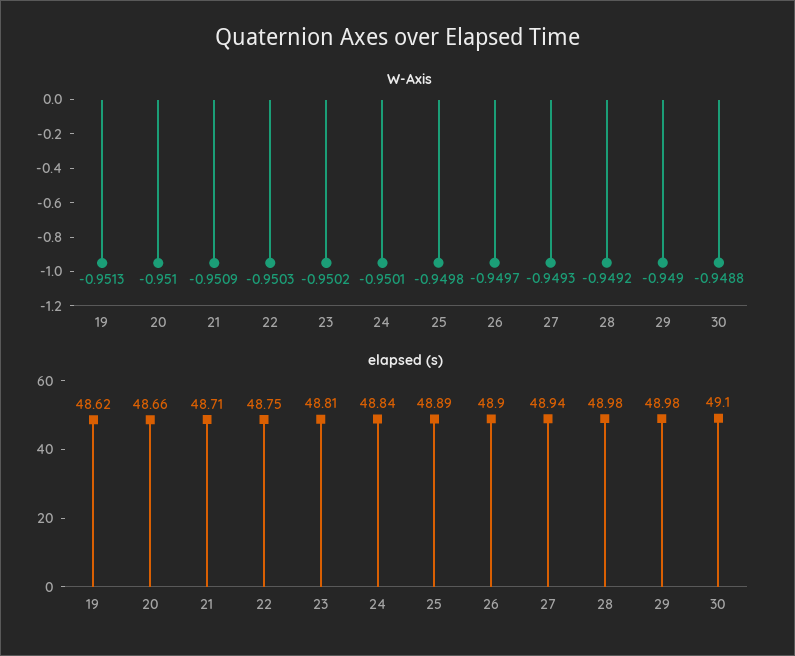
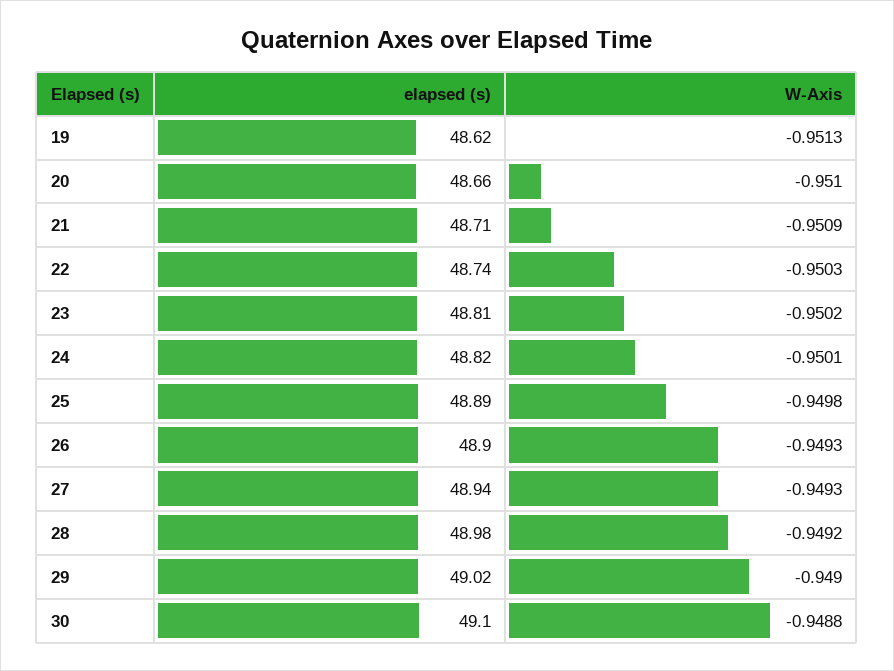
W-Axis, 26: -0.9497 -> -0.9493
elapsed (s), 22: 48.75 -> 48.74
elapsed (s), 24: 48.84 -> 48.82
elapsed (s), 29: 48.98 -> 49.02

